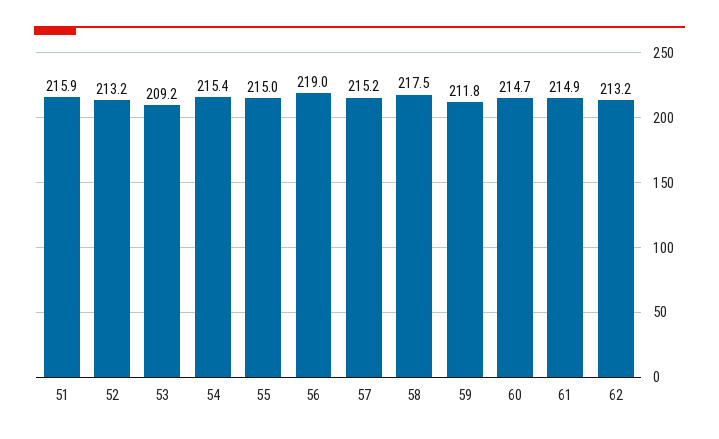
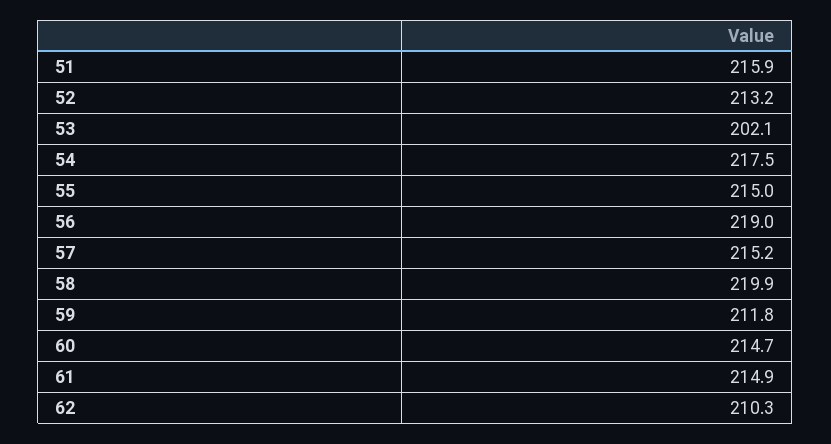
53: 209.2 -> 202.1
54: 215.4 -> 217.5
58: 217.5 -> 219.9
62: 213.2 -> 210.3

